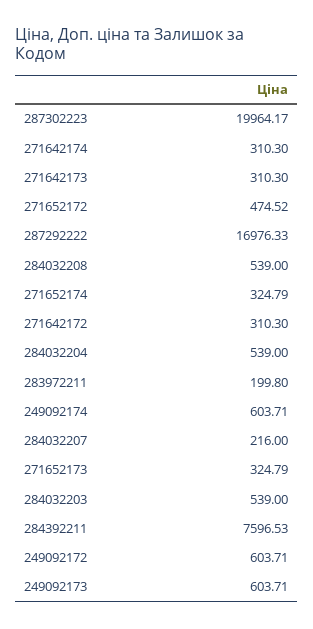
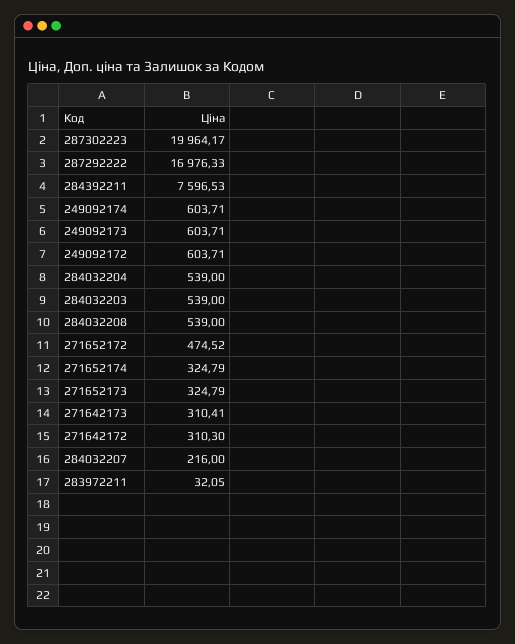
271642174: 310.3 -> none
271642173: 310.3 -> 310.41
283972211: 199.8 -> 32.05

